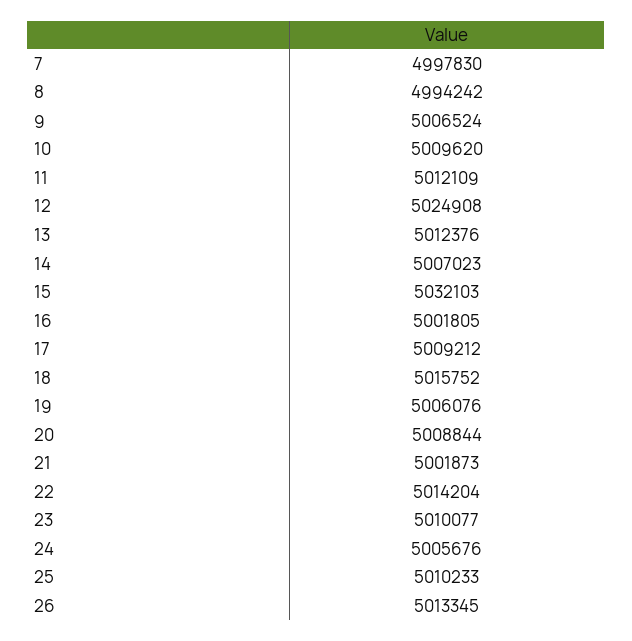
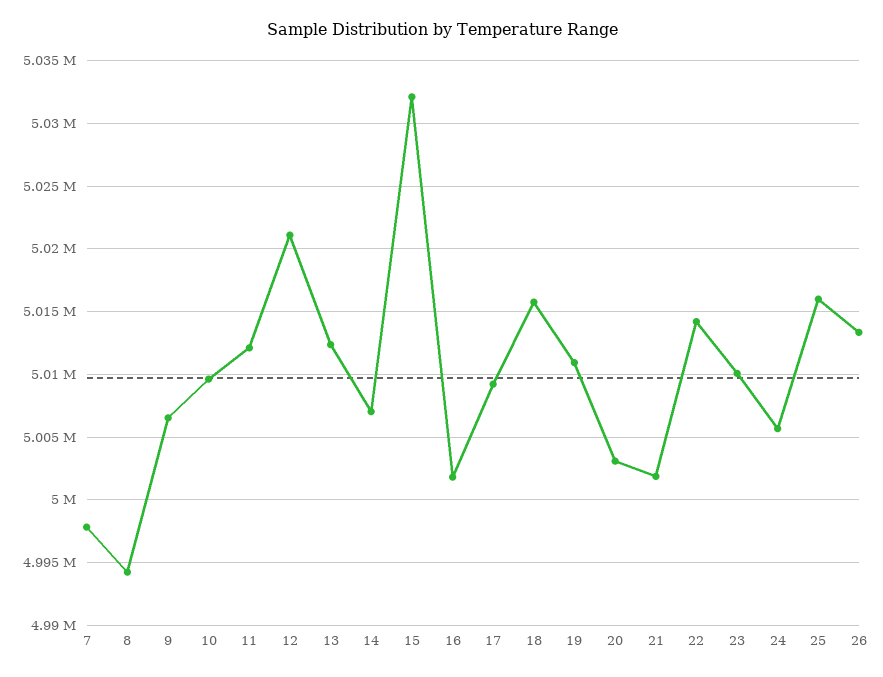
12: 5024908 -> 5021000
19: 5006076 -> 5011000
20: 5008844 -> 5003000
25: 5010233 -> 5016000

